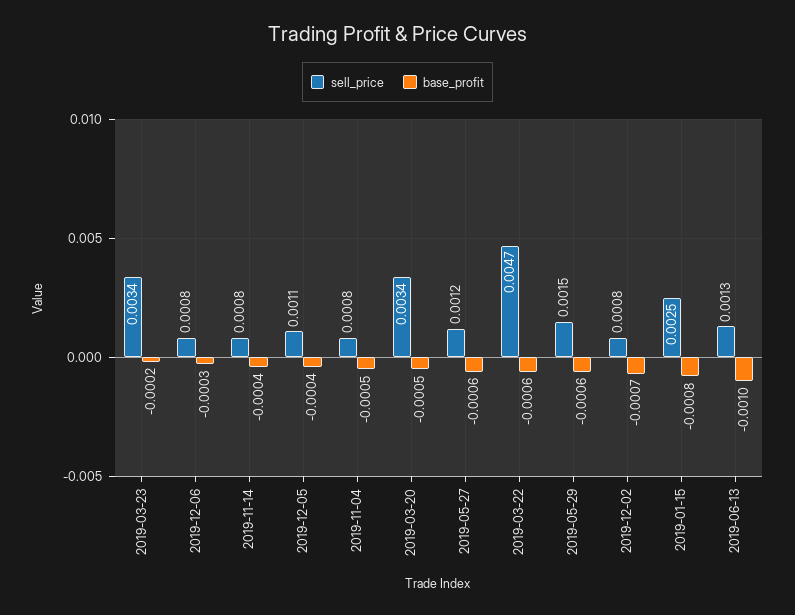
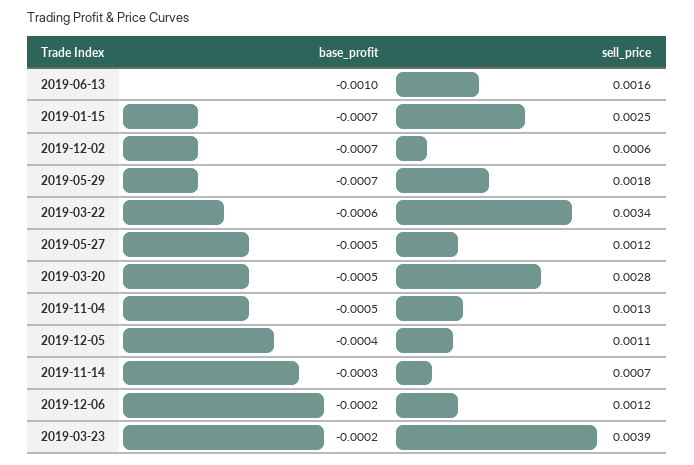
sell_price, 2019-03-23: 0.0034 -> 0.0039
sell_price, 2019-12-06: 0.0008 -> 0.0012
base_profit, 2019-12-06: -0.0003 -> -0.0002
sell_price, 2019-11-14: 0.0008 -> 0.0007
base_profit, 2019-11-14: -0.0004 -> -0.0003
sell_price, 2019-11-04: 0.0008 -> 0.0013
sell_price, 2019-03-20: 0.0034 -> 0.0028
base_profit, 2019-05-27: -0.0006 -> -0.0005
sell_price, 2019-03-22: 0.0047 -> 0.0034
sell_price, 2019-05-29: 0.0015 -> 0.0018
base_profit, 2019-05-29: -0.0006 -> -0.0007
sell_price, 2019-12-02: 0.0008 -> 0.0006
base_profit, 2019-01-15: -0.0008 -> -0.0007
sell_price, 2019-06-13: 0.0013 -> 0.0016

